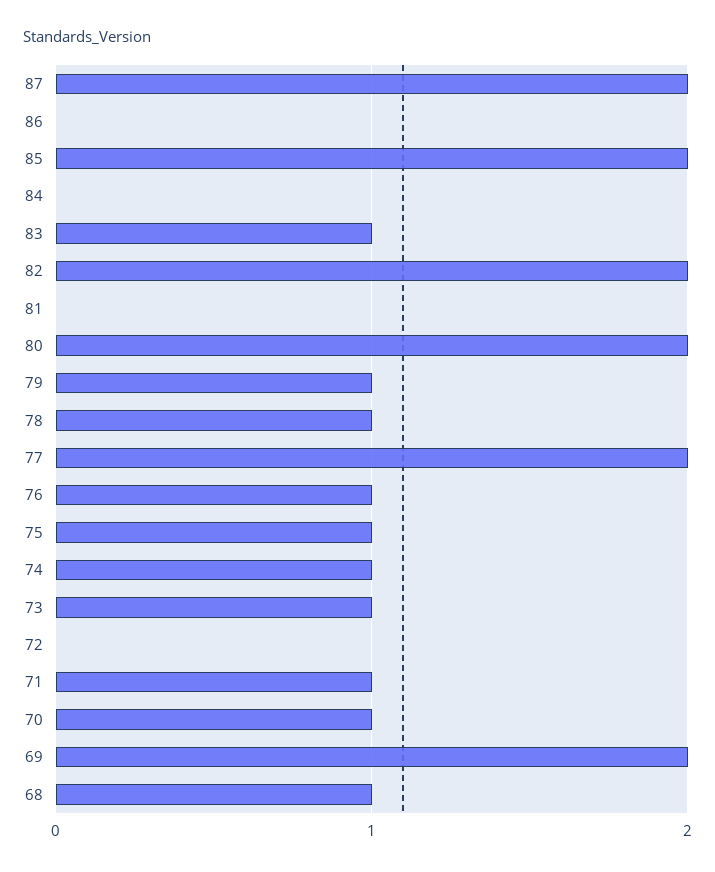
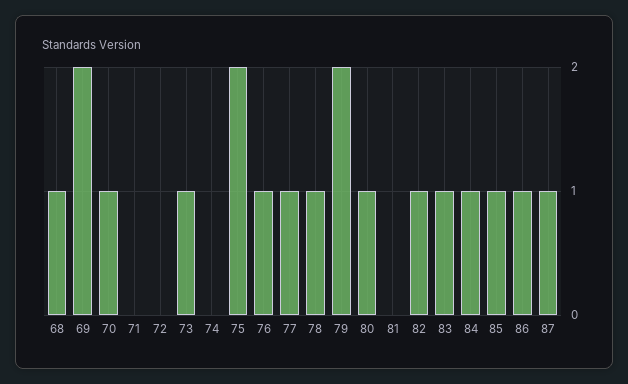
87: 2 -> 1
86: 0 -> 1
85: 2 -> 1
84: 0 -> 1
82: 2 -> 1
80: 2 -> 1
79: 1 -> 2
77: 2 -> 1
75: 1 -> 2
74: 1 -> 0
71: 1 -> 0

